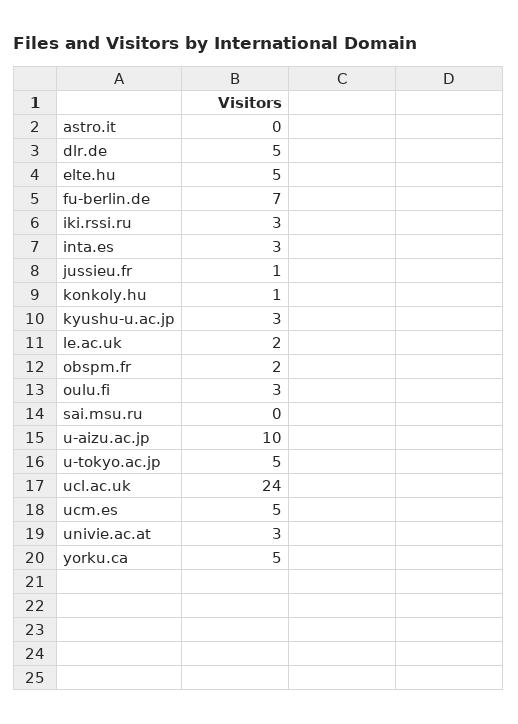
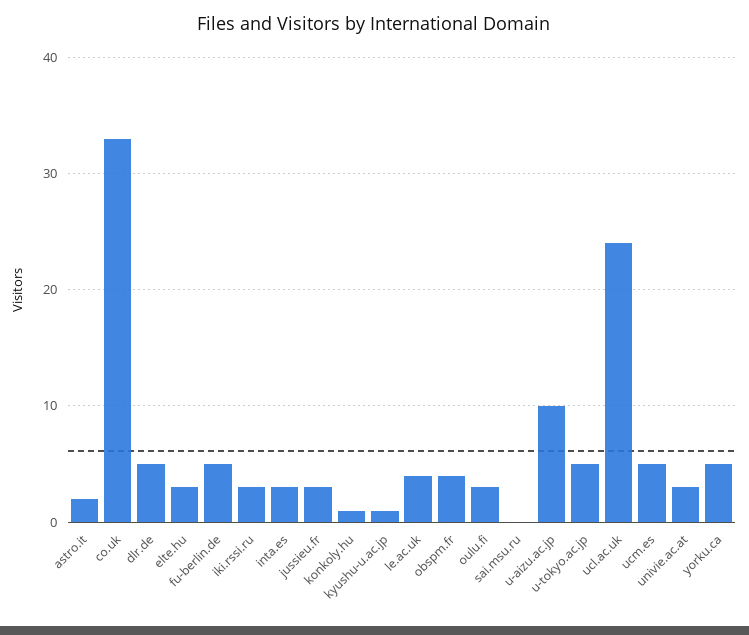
astro.it: 0 -> 2
elte.hu: 5 -> 3
fu-berlin.de: 7 -> 5
jussieu.fr: 1 -> 3
kyushu-u.ac.jp: 3 -> 1
le.ac.uk: 2 -> 4
obspm.fr: 2 -> 4
co.uk: none -> 33

